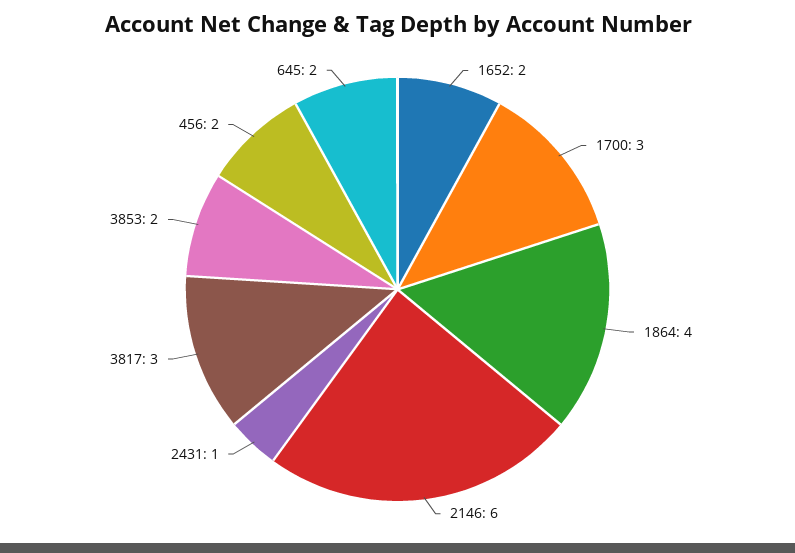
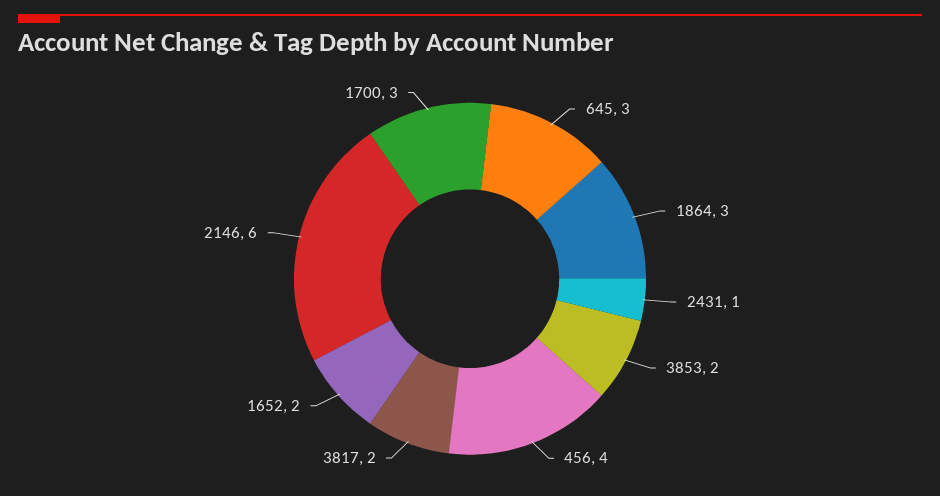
1864: 4 -> 3
3817: 3 -> 2
456: 2 -> 4
645: 2 -> 3

